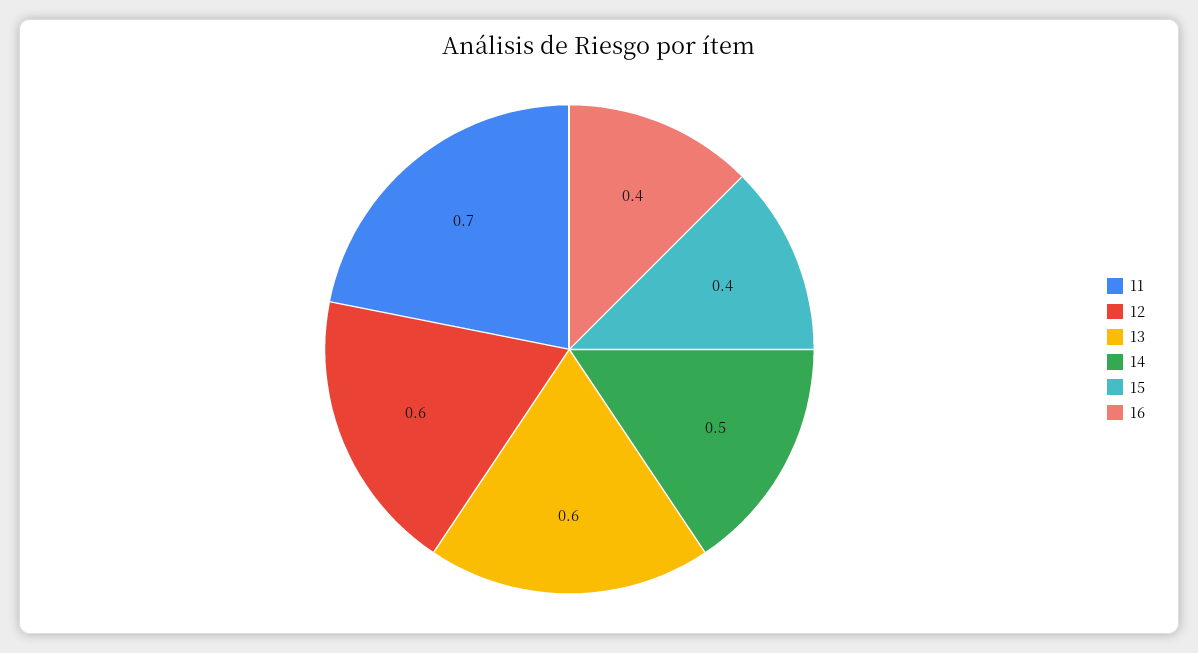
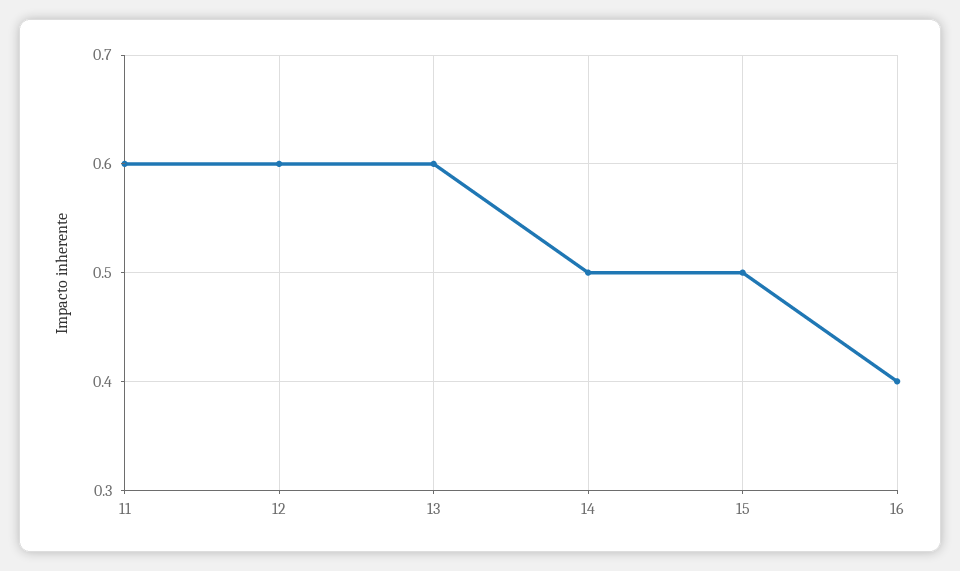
11: 0.7 -> 0.6
15: 0.4 -> 0.5

